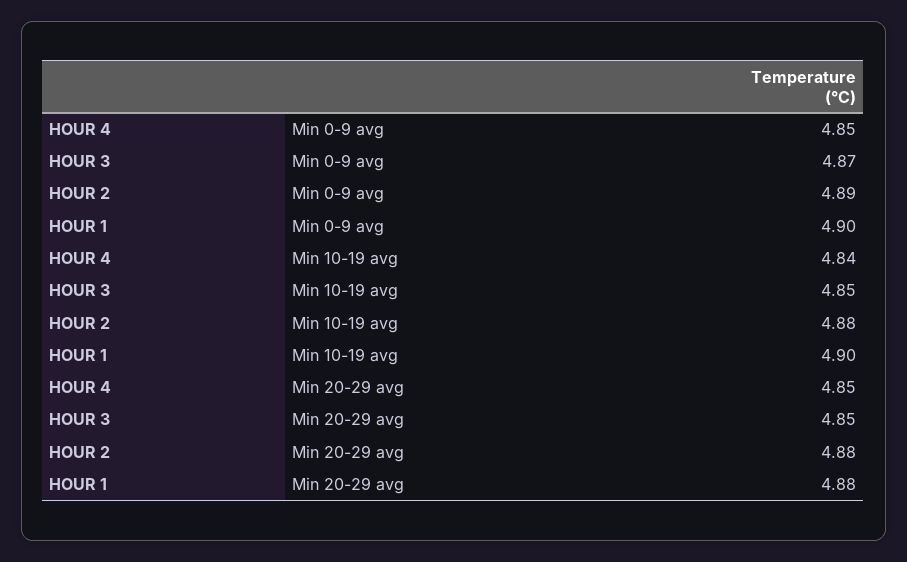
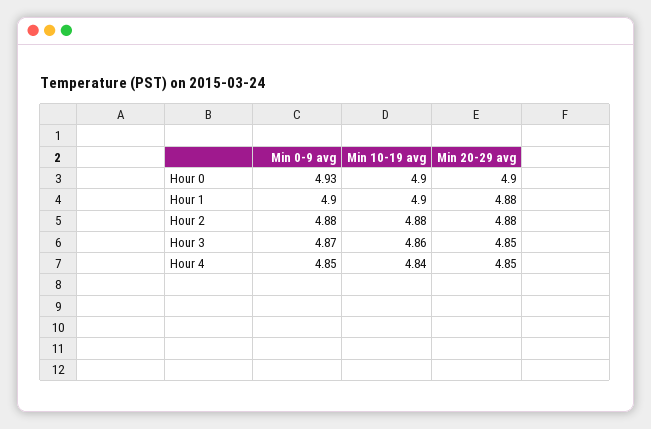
HOUR 2, Min 0-9 avg: 4.89 -> 4.88
HOUR 3, Min 10-19 avg: 4.85 -> 4.86
Hour 0, Min 0-9 avg: none -> 4.93
Hour 0, Min 10-19 avg: none -> 4.9
Hour 0, Min 20-29 avg: none -> 4.9

